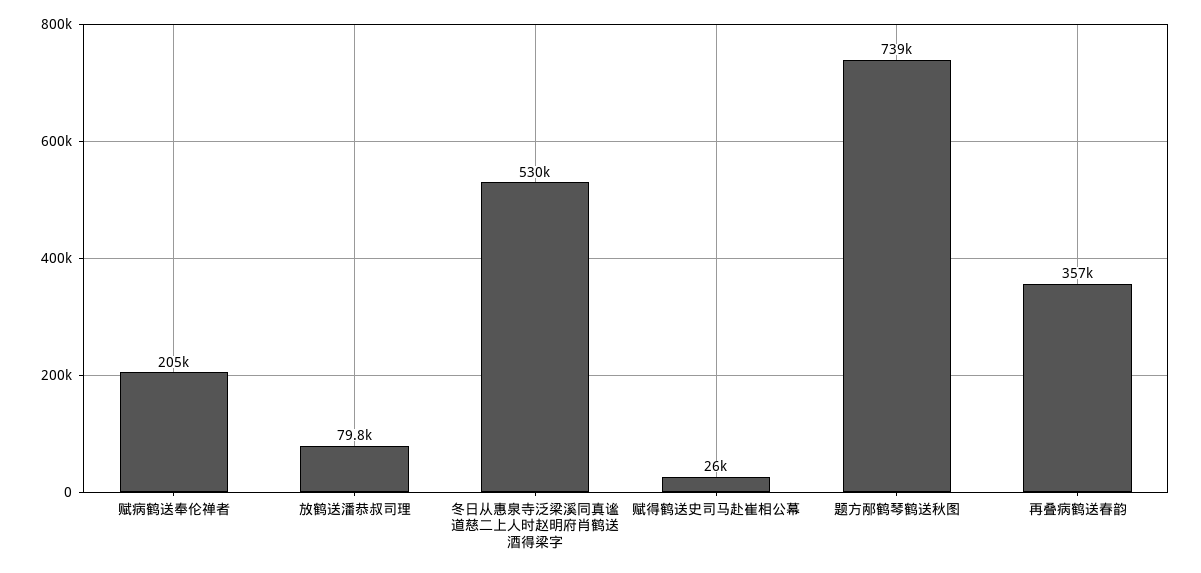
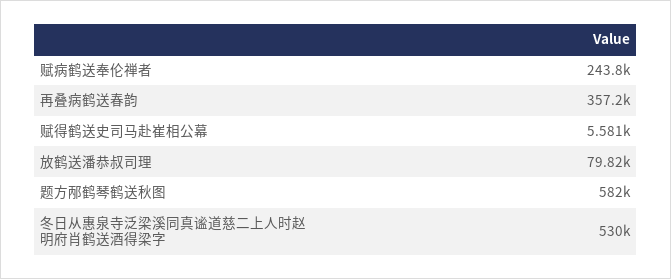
赋病鹤送奉伦禅者: 205000 -> 243800
赋得鹤送史司马赴崔相公幕: 26000 -> 5581
题方邴鹤琴鹤送秋图: 739000 -> 582000

